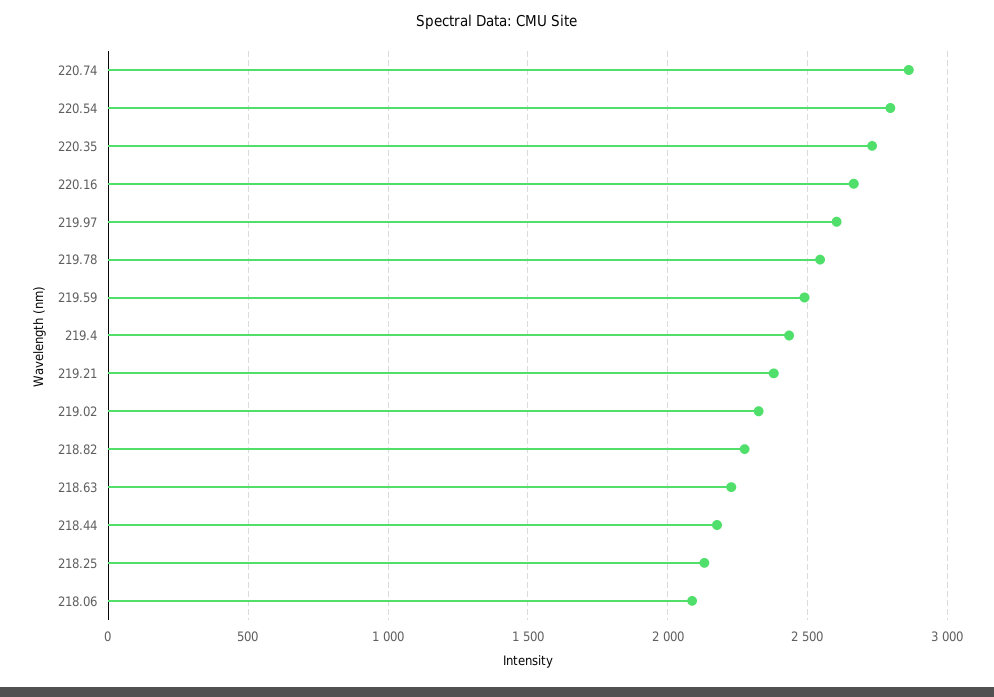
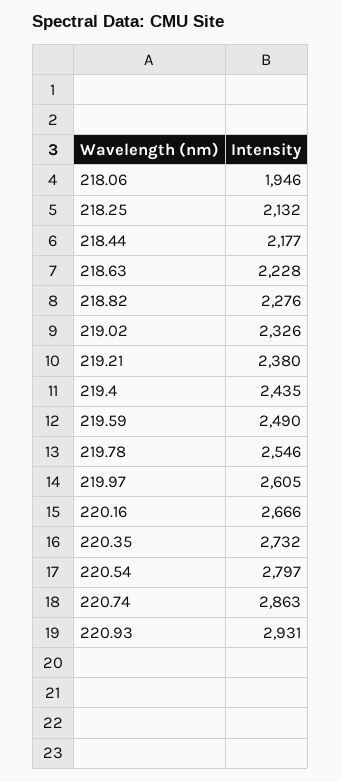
218.06: 2100 -> 1946
220.93: none -> 2931

